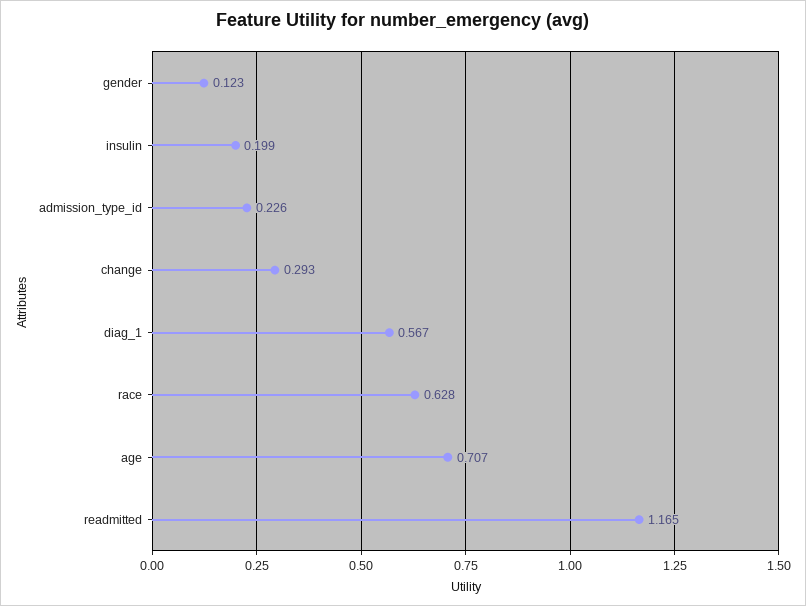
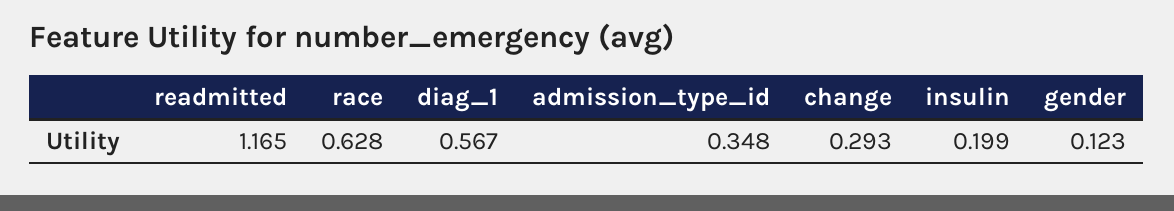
admission_type_id: 0.226 -> 0.348
age: 0.707 -> none

